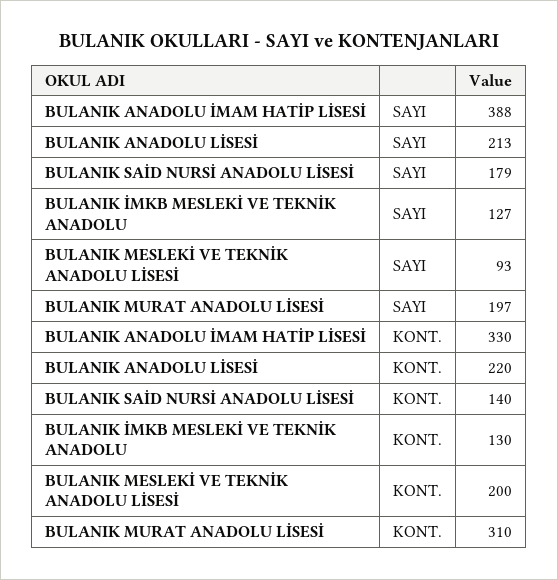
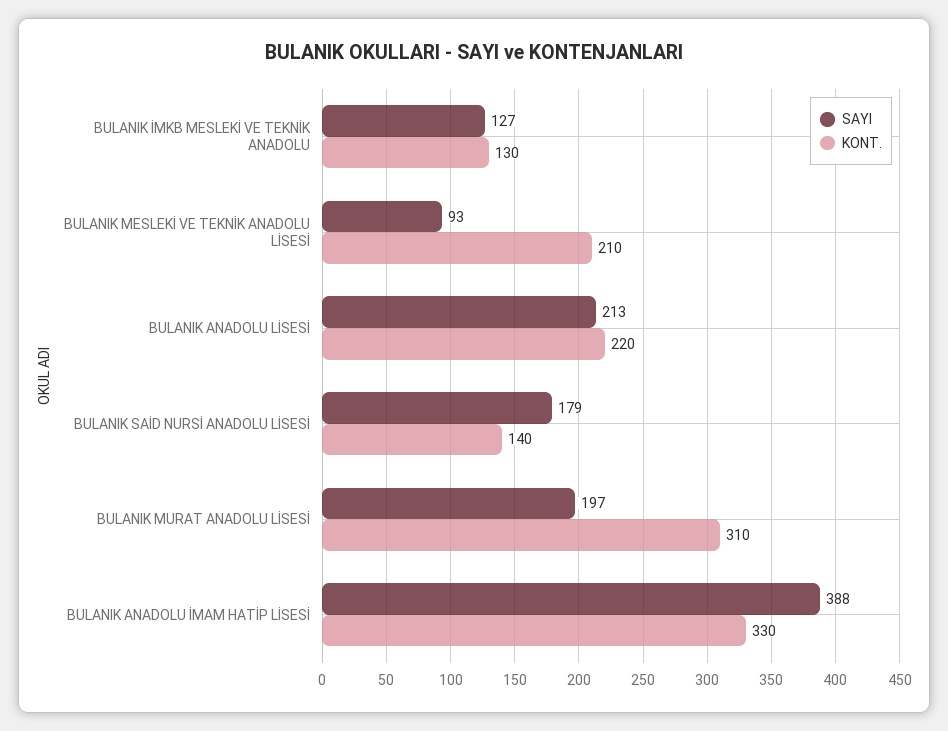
KONT., BULANIK MESLEKİ VE TEKNİK ANADOLU LİSESİ: 200 -> 210

